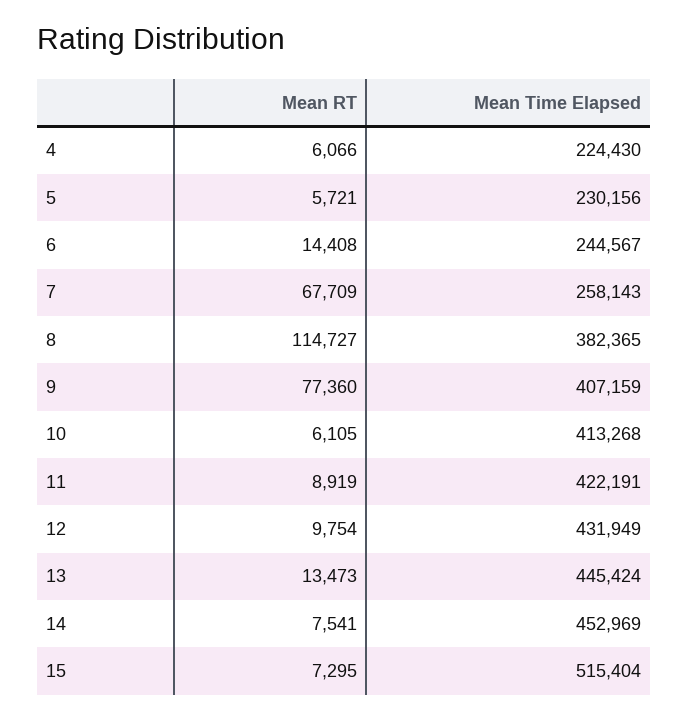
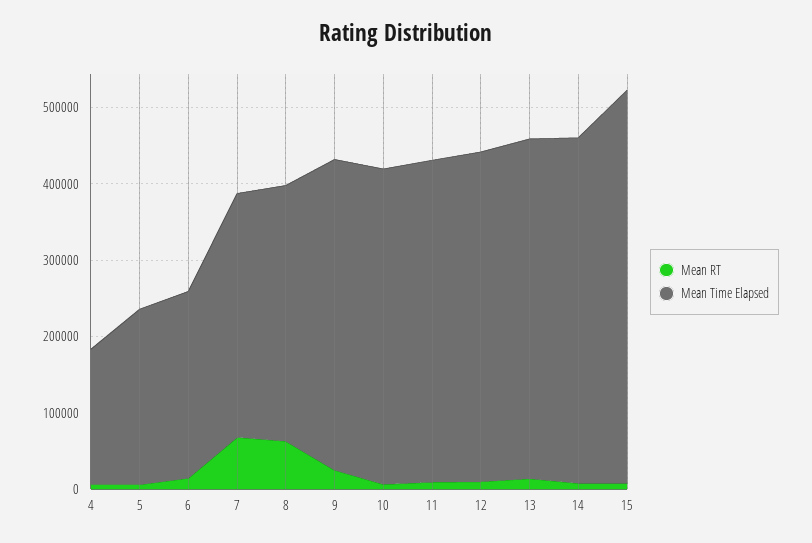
Mean Time Elapsed, 4: 224430 -> 180000
Mean Time Elapsed, 7: 258143 -> 320000
Mean RT, 8: 114727 -> 60000
Mean Time Elapsed, 8: 382365 -> 340000
Mean RT, 9: 77360 -> 20000

